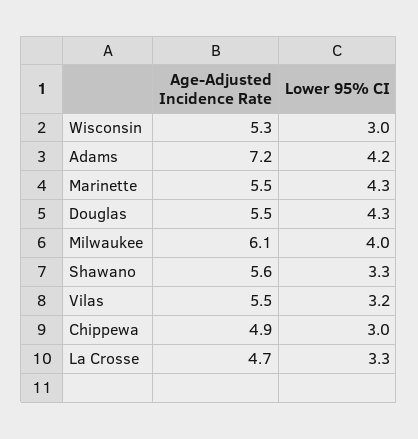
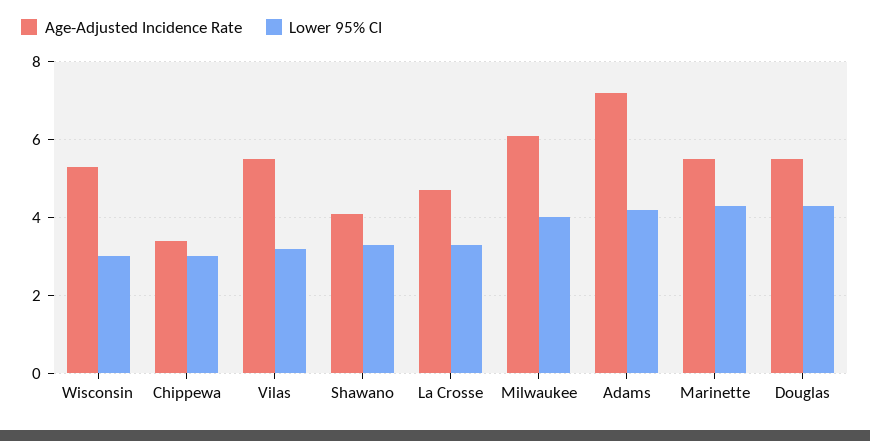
Age-Adjusted Incidence Rate, Shawano: 5.6 -> 4
Age-Adjusted Incidence Rate, Chippewa: 4.9 -> 3.5

